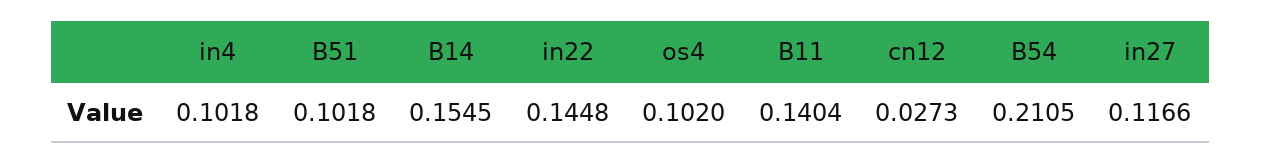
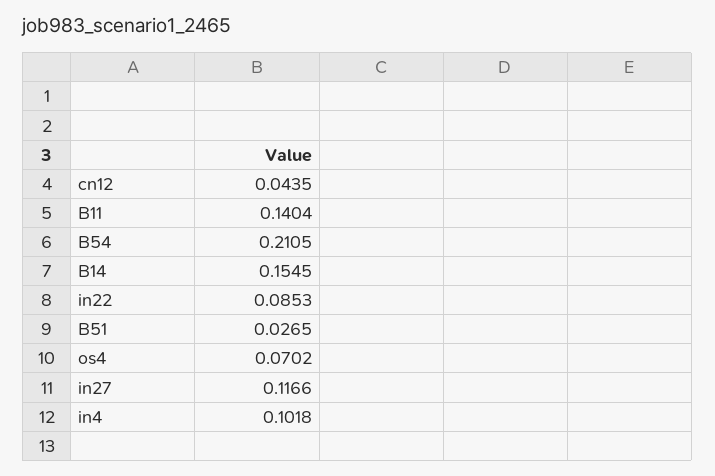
B51: 0.1018 -> 0.0265
in22: 0.1448 -> 0.0853
os4: 0.102 -> 0.0702
cn12: 0.0273 -> 0.0435

